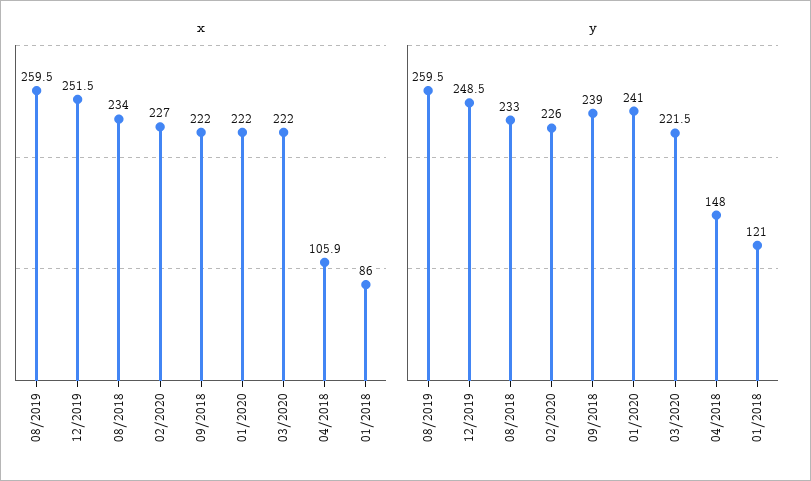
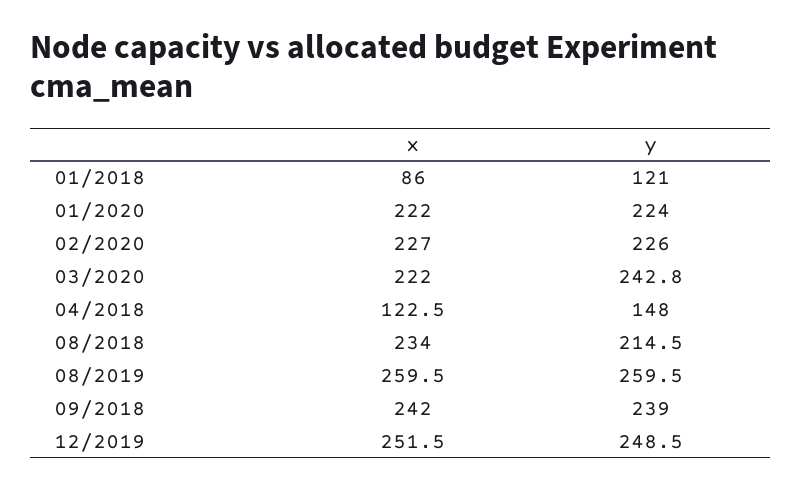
x, 09/2018: 222 -> 242
x, 04/2018: 105.9 -> 122.5
y, 08/2018: 233 -> 214.5
y, 01/2020: 241 -> 224
y, 03/2020: 221.5 -> 242.8

